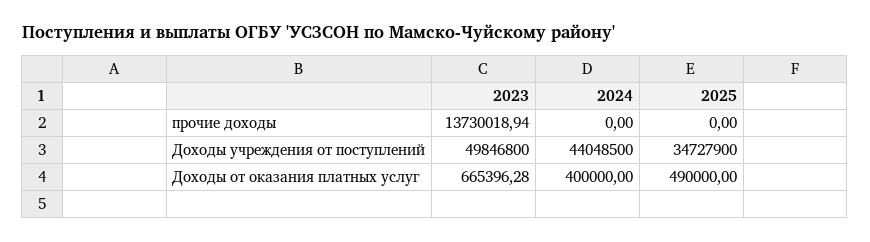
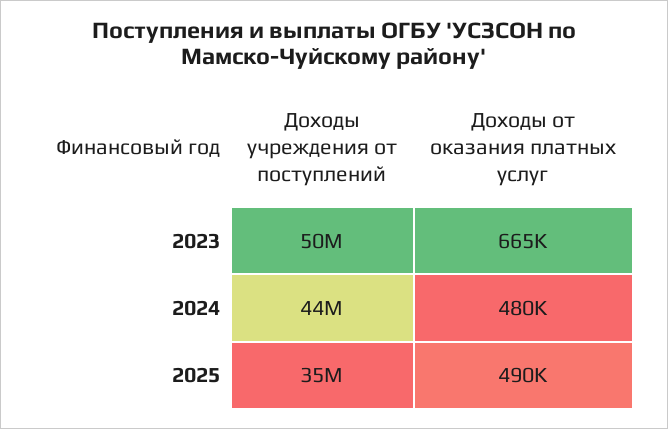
2023, прочие доходы: 13730018.94 -> none
2024, прочие доходы: 0 -> none
2025, прочие доходы: 0 -> none
2024, Доходы от оказания платных услуг: 400000 -> 480000

